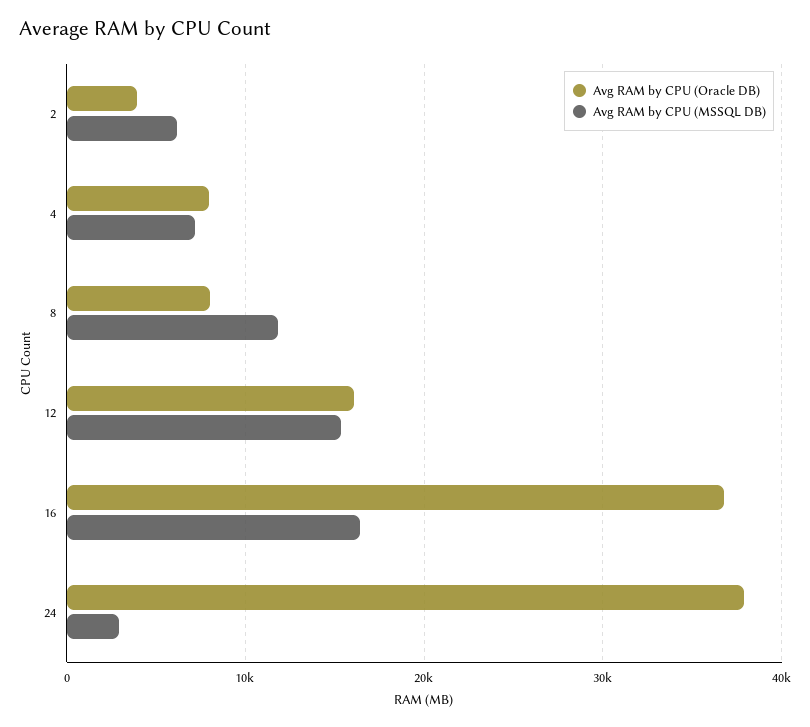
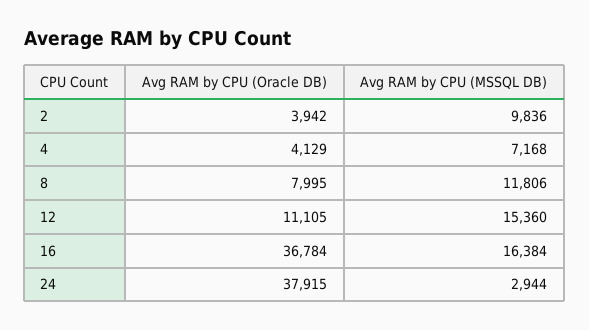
Avg RAM by CPU (MSSQL DB), 2: 6000 -> 9836
Avg RAM by CPU (Oracle DB), 4: 8000 -> 4129
Avg RAM by CPU (Oracle DB), 12: 16000 -> 11105

